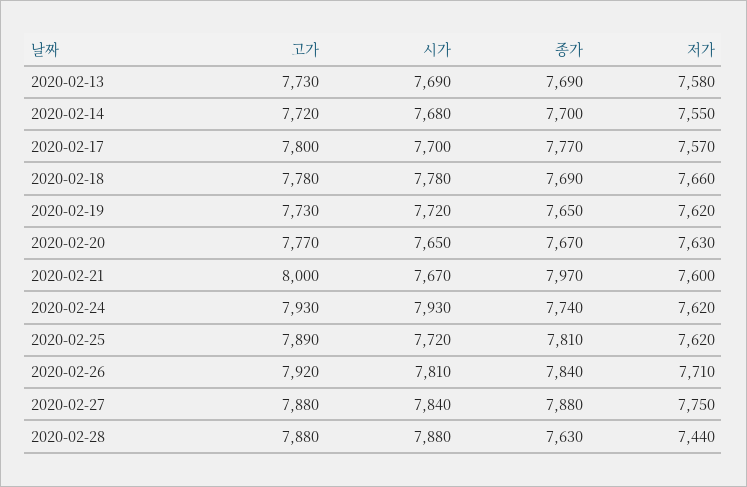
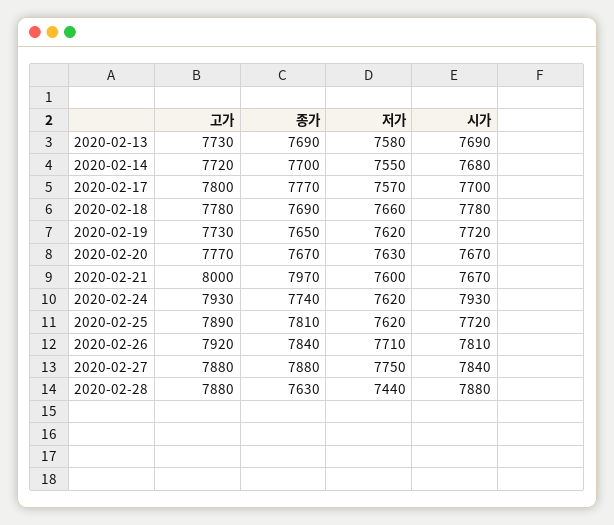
시가, 2020-02-20: 7650 -> 7670

